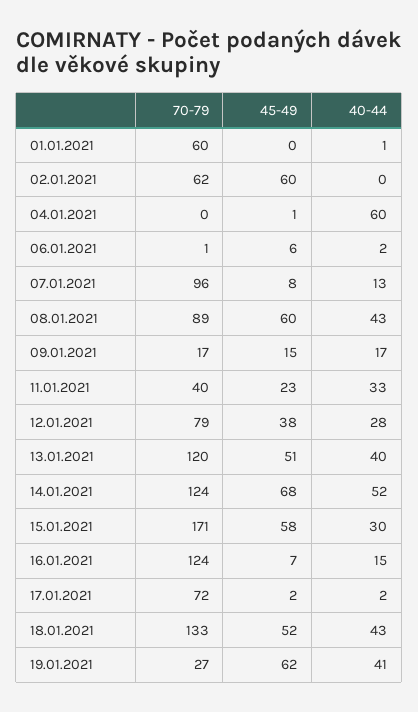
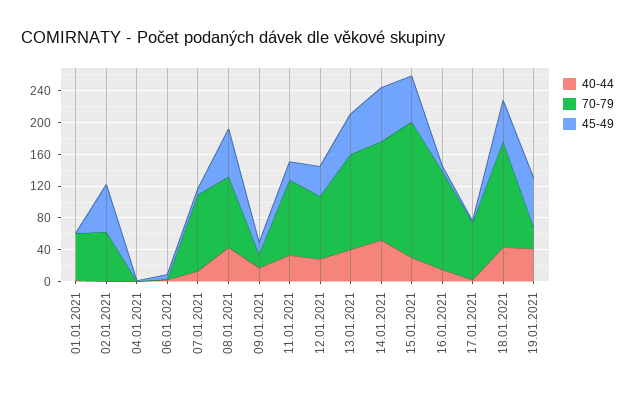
40-44, 04.01.2021: 60 -> 0
70-79, 11.01.2021: 40 -> 100

